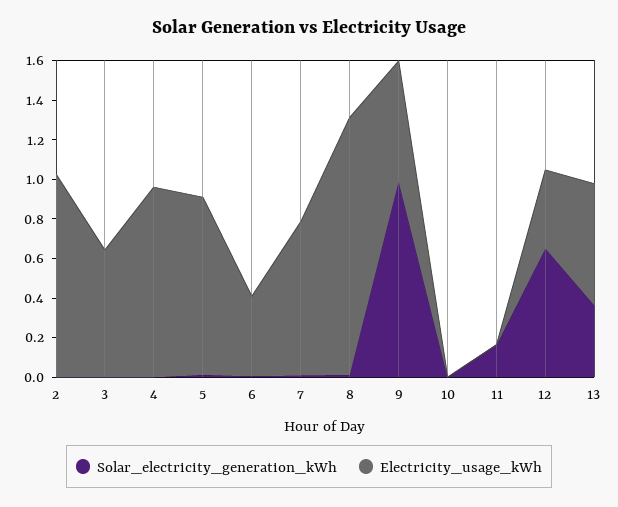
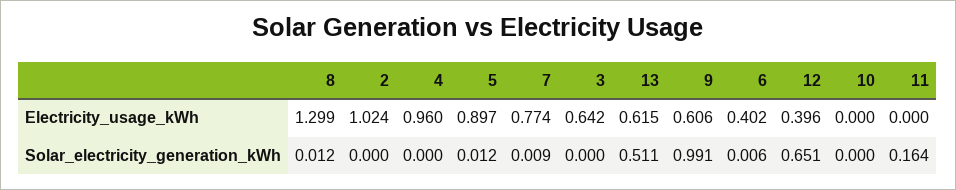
Solar_electricity_generation_kWh, 13: 0.35 -> 0.511

